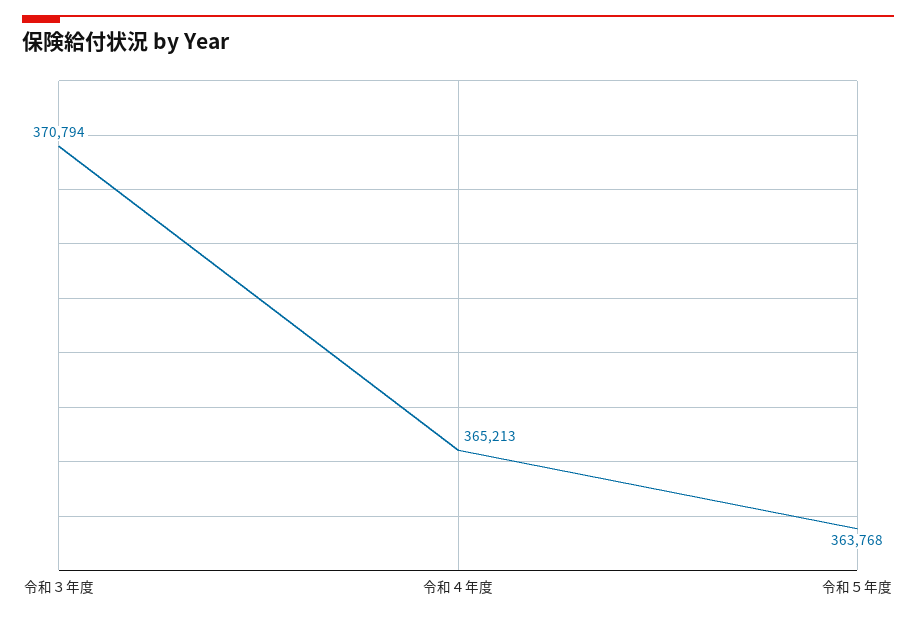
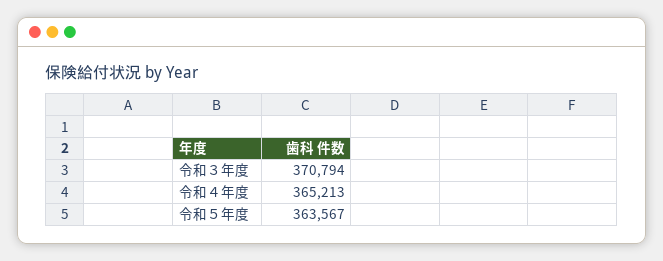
令和５年度: 363768 -> 363567

